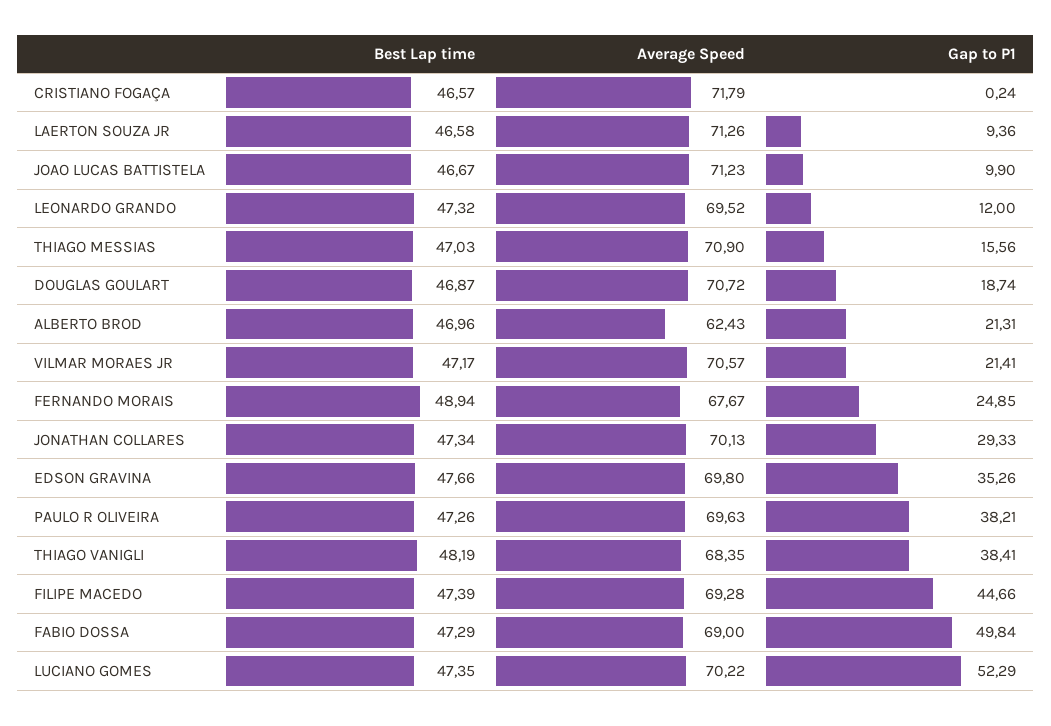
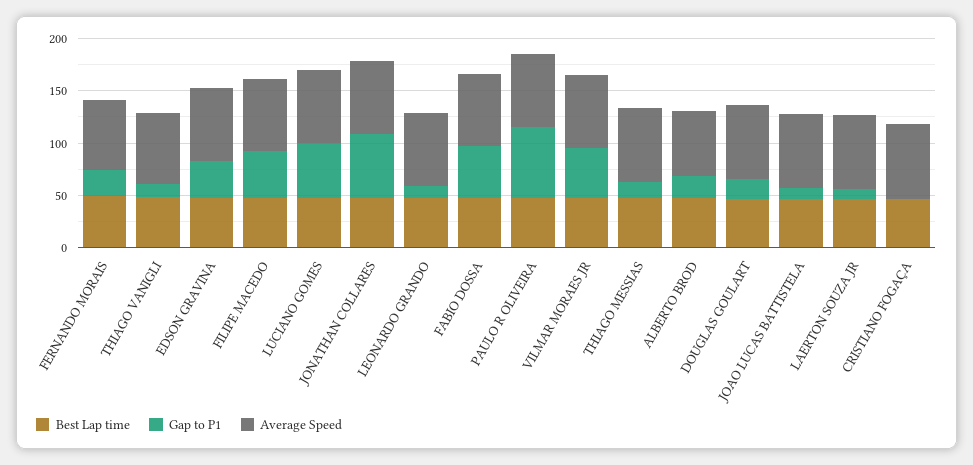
Gap to P1, VILMAR MORAES JR: 21.41 -> 50
Gap to P1, JONATHAN COLLARES: 29.33 -> 60
Gap to P1, PAULO R OLIVEIRA: 38.21 -> 70
Gap to P1, THIAGO VANIGLI: 38.41 -> 10

